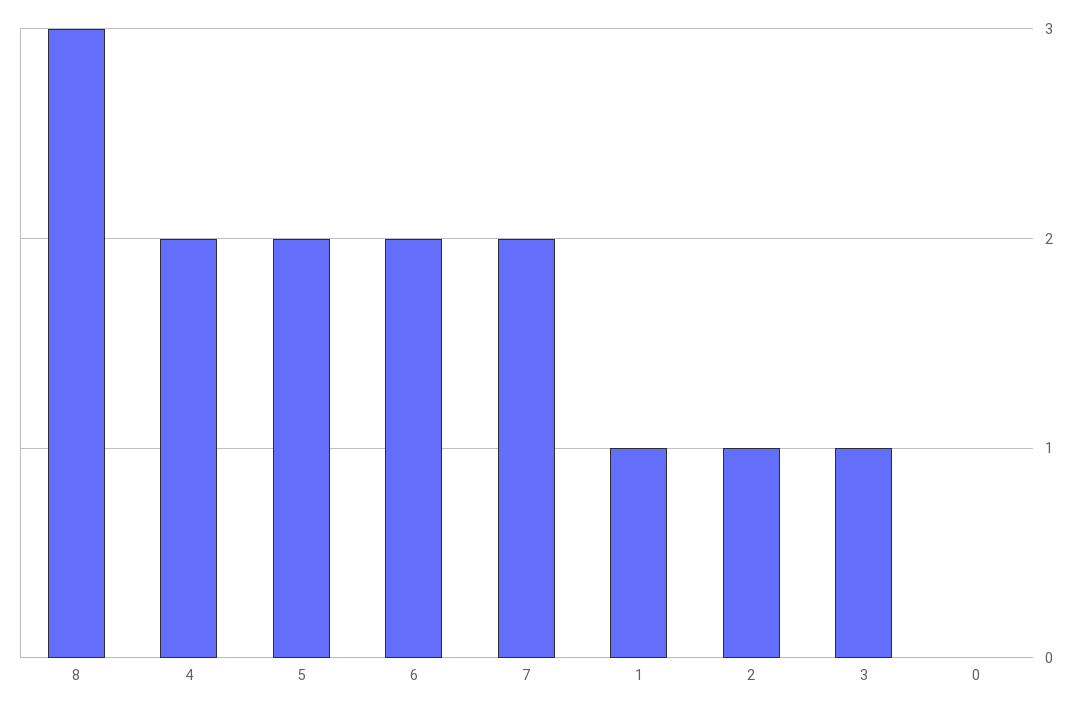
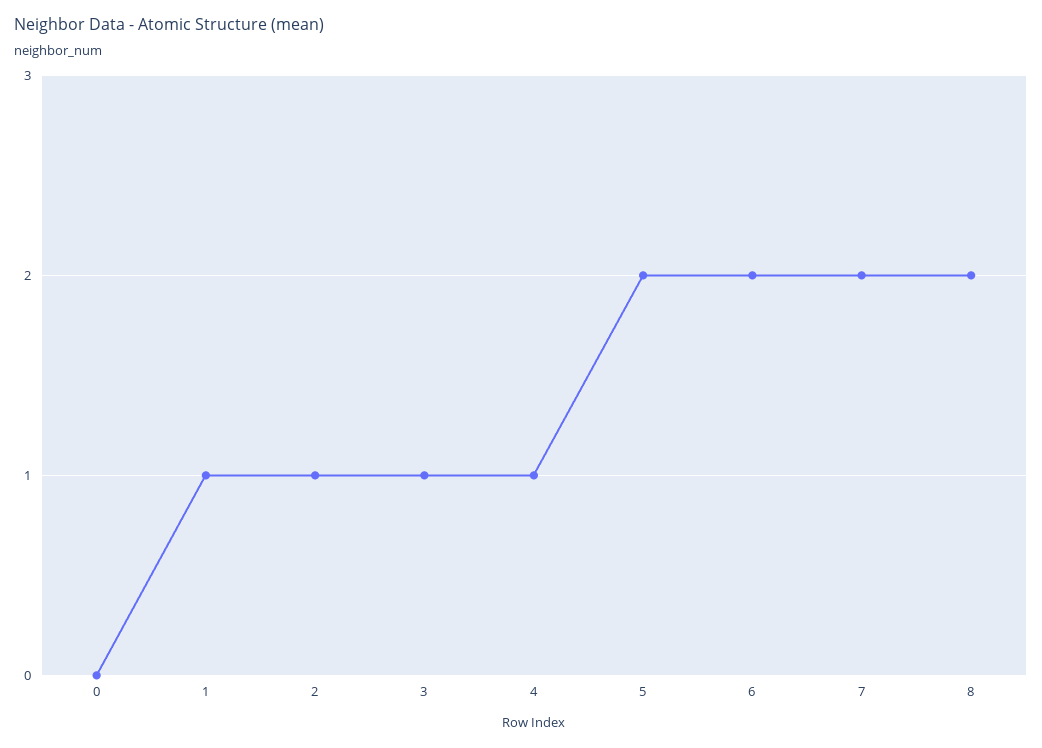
8: 3 -> 2
4: 2 -> 1

